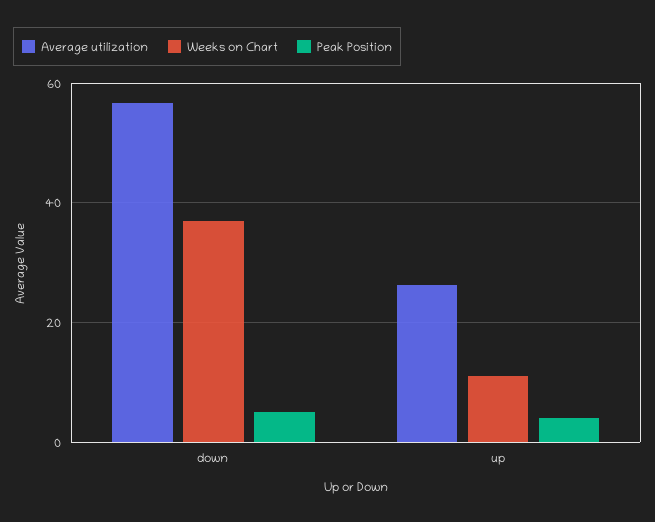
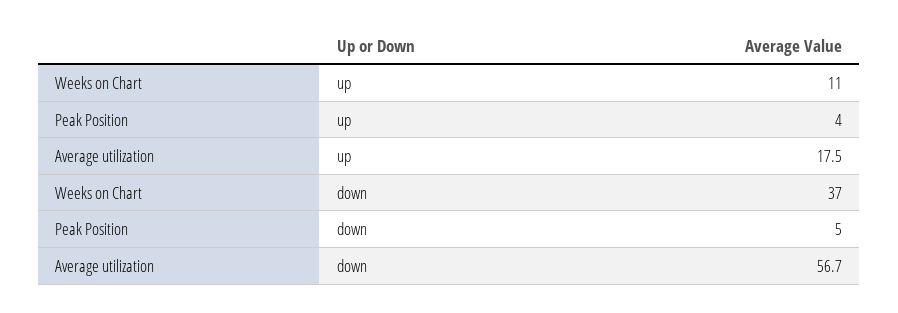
Average utilization, up: 26 -> 17.5

